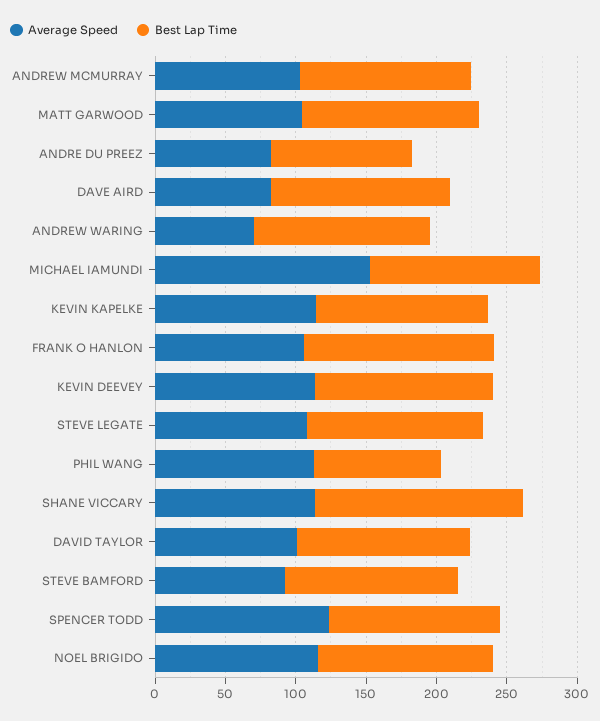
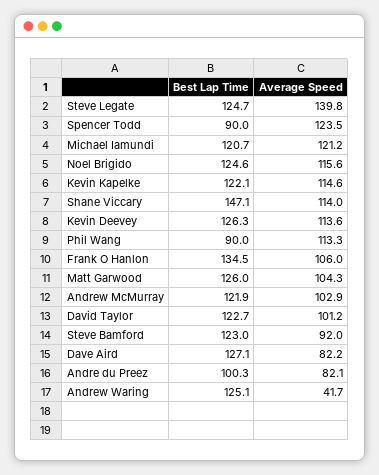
Average Speed, ANDREW WARING: 70 -> 41.7
Average Speed, MICHAEL IAMUNDI: 150 -> 121.2
Average Speed, STEVE LEGATE: 110 -> 139.8
Best Lap Time, SPENCER TODD: 120 -> 90

